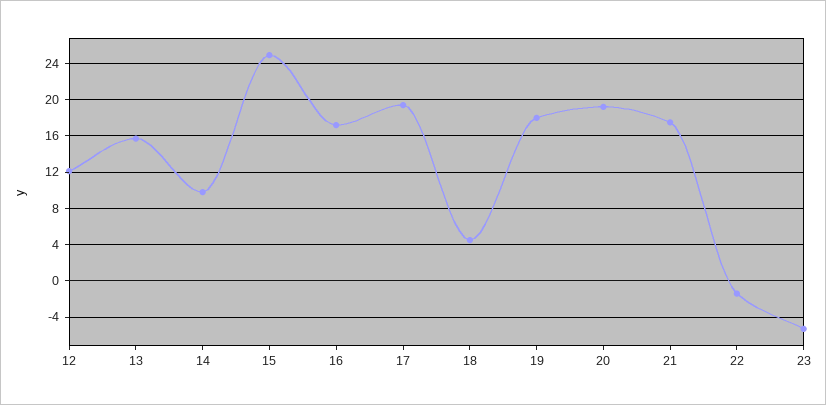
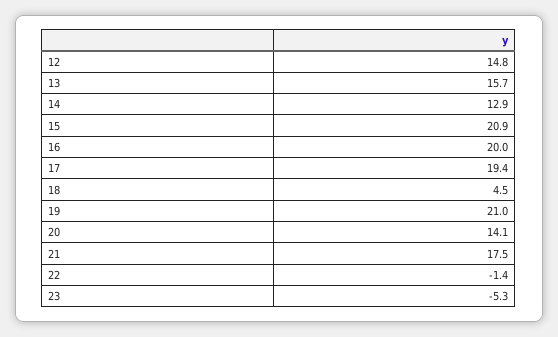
12: 12 -> 14.8
14: 10 -> 12.9
15: 25 -> 20.9
16: 17 -> 20
19: 18 -> 21
20: 19 -> 14.1

